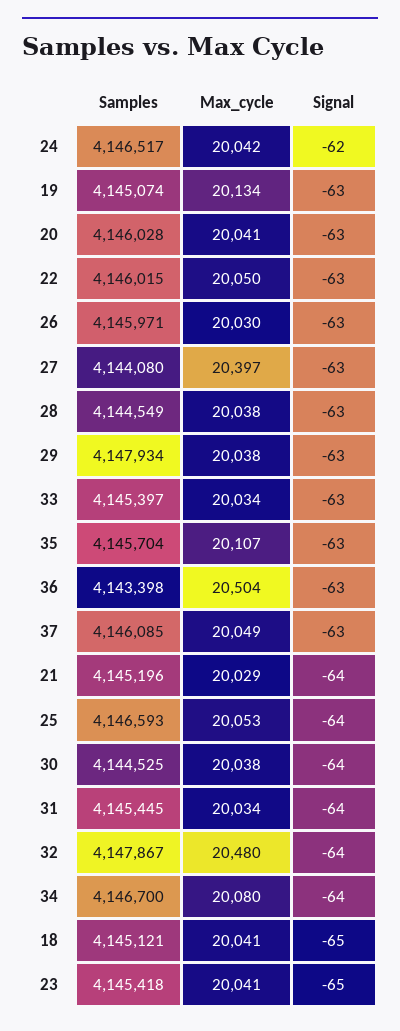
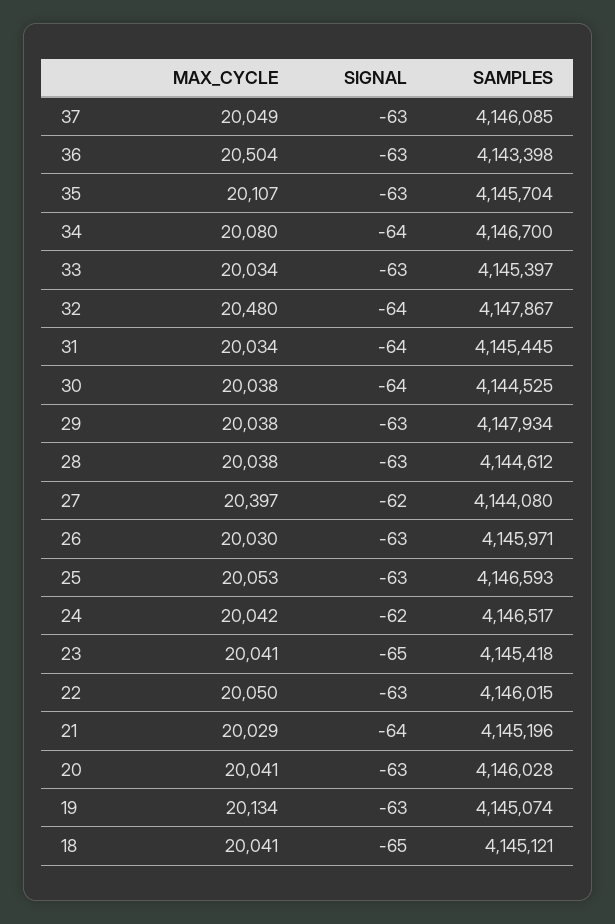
Signal, 27: -63 -> -62
Samples, 28: 4144549 -> 4144612
Signal, 25: -64 -> -63

